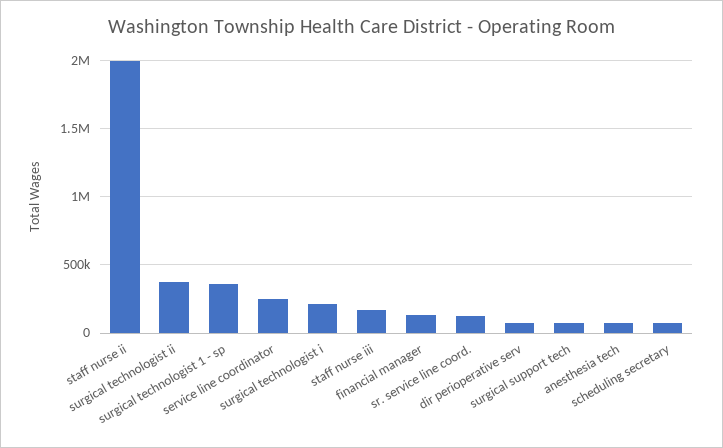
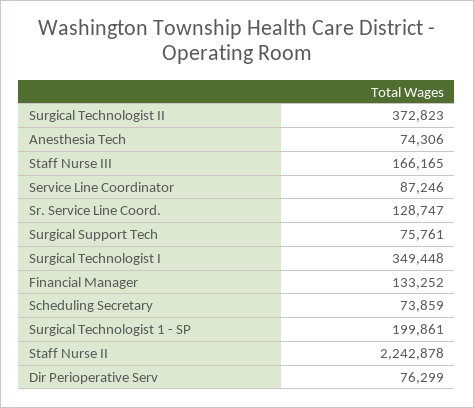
staff nurse ii: 2000000 -> 2242878
surgical technologist 1 - sp: 350000 -> 199861
service line coordinator: 250000 -> 87246
surgical technologist i: 200000 -> 349448

